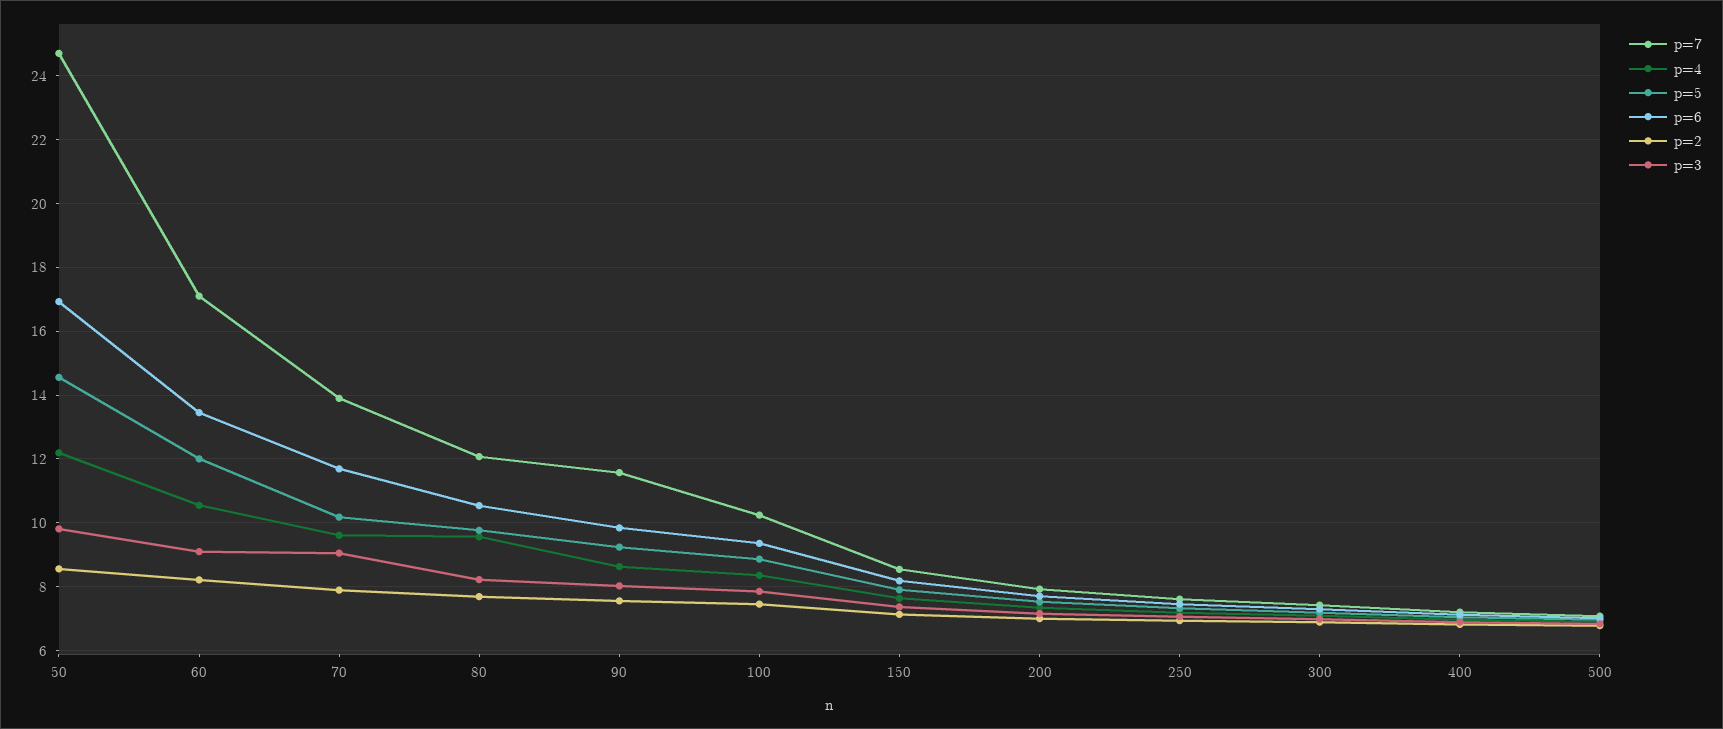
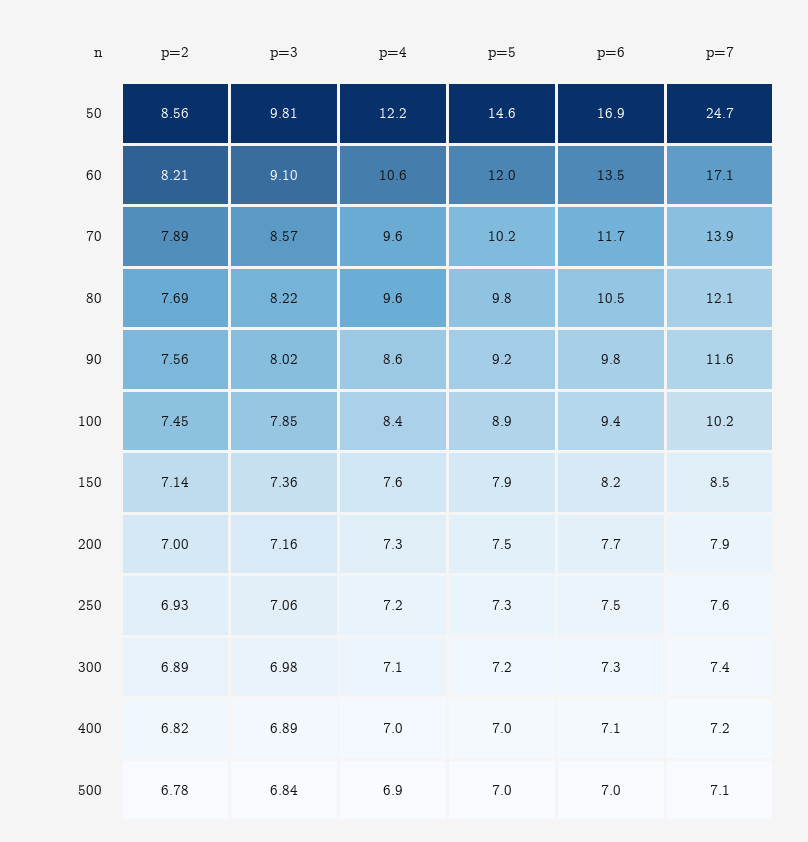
p=3, 70: 9 -> 8.57

